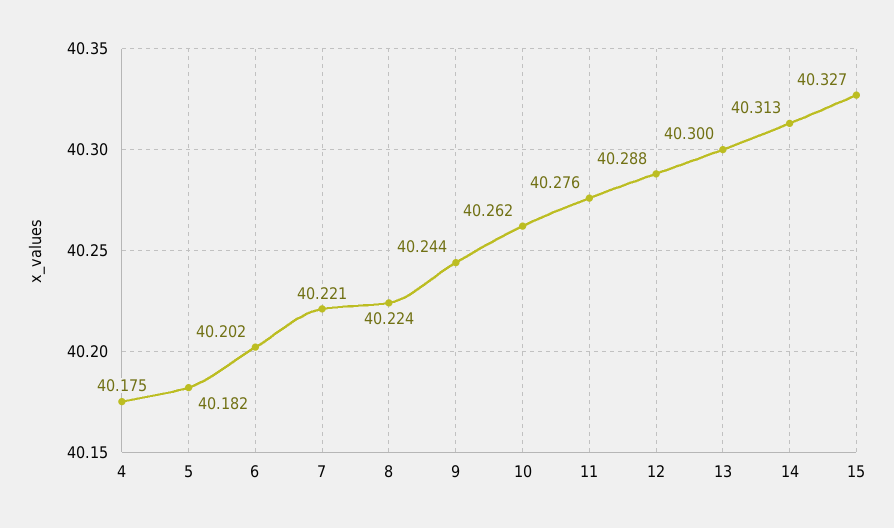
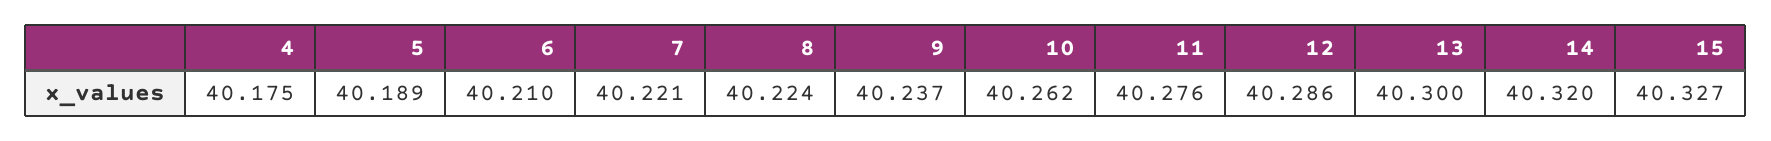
5: 40.182 -> 40.189
6: 40.202 -> 40.21
9: 40.244 -> 40.237
12: 40.288 -> 40.286
14: 40.313 -> 40.32

